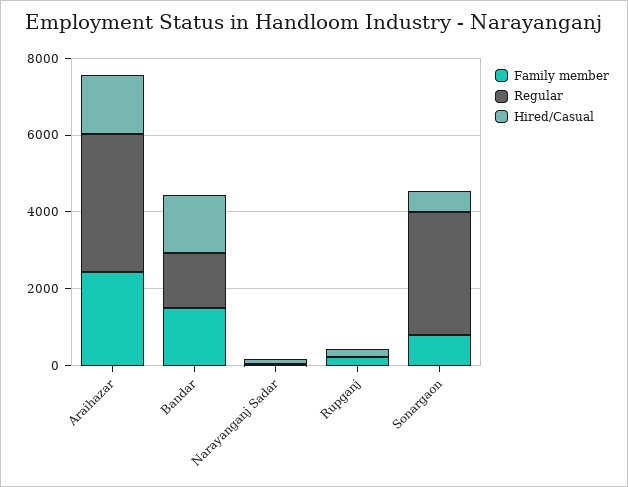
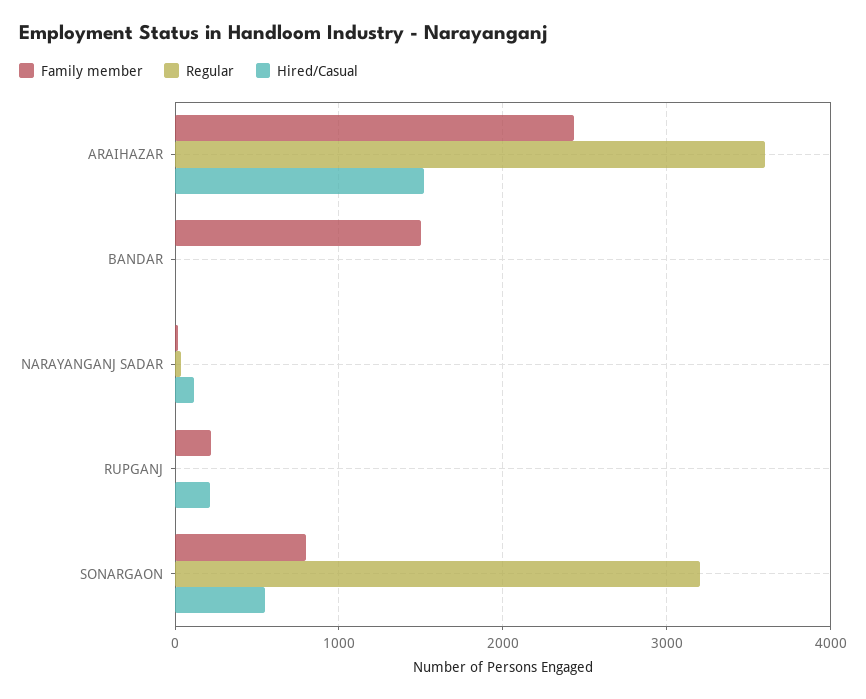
Regular, Bandar: 1500 -> 0
Hired/Casual, Bandar: 1500 -> 0

